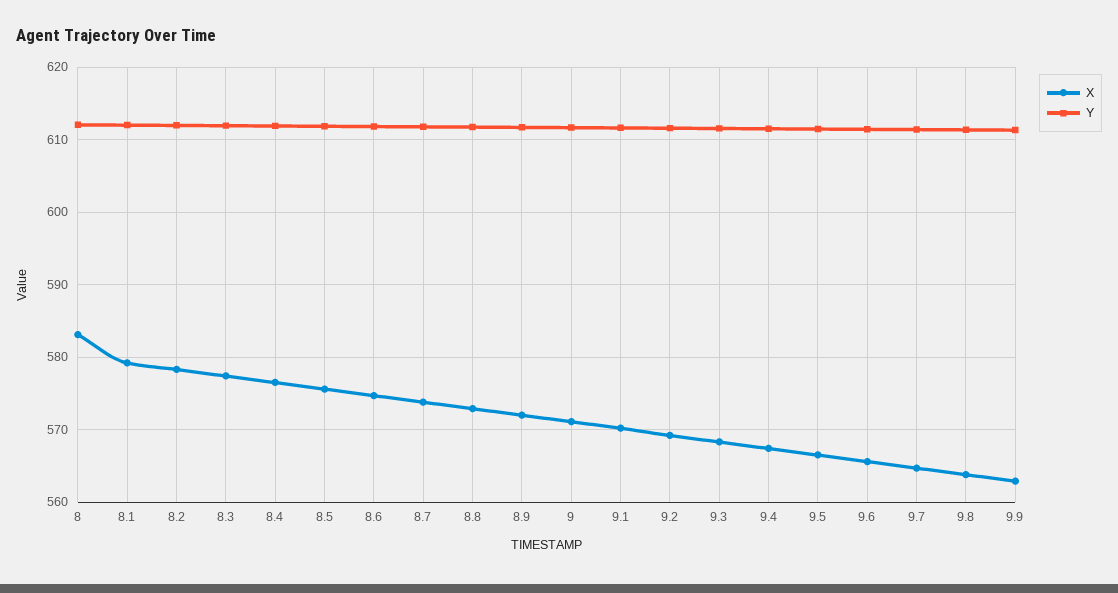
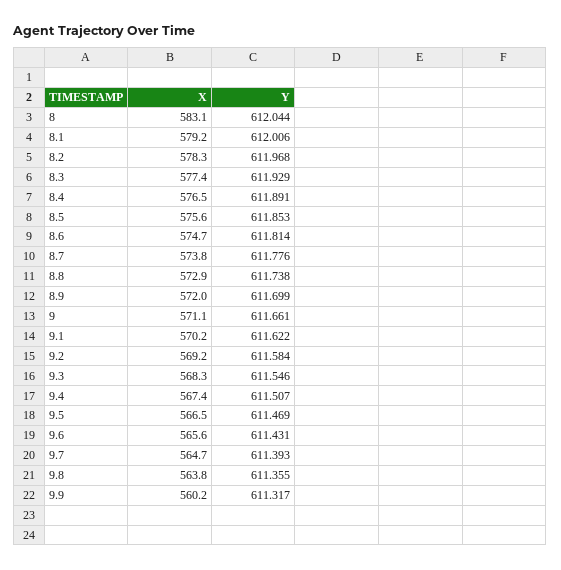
X, 9.9: 563 -> 560.2

